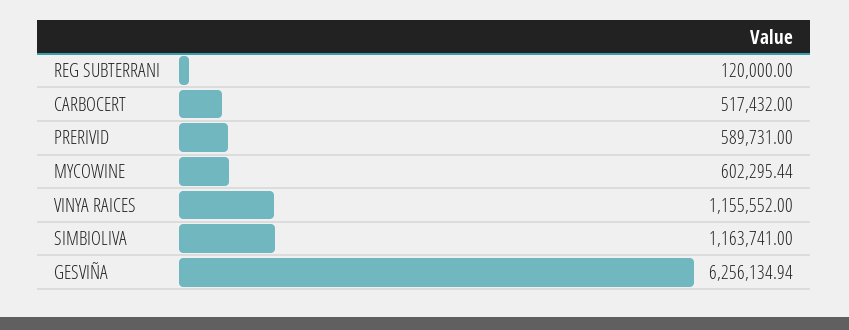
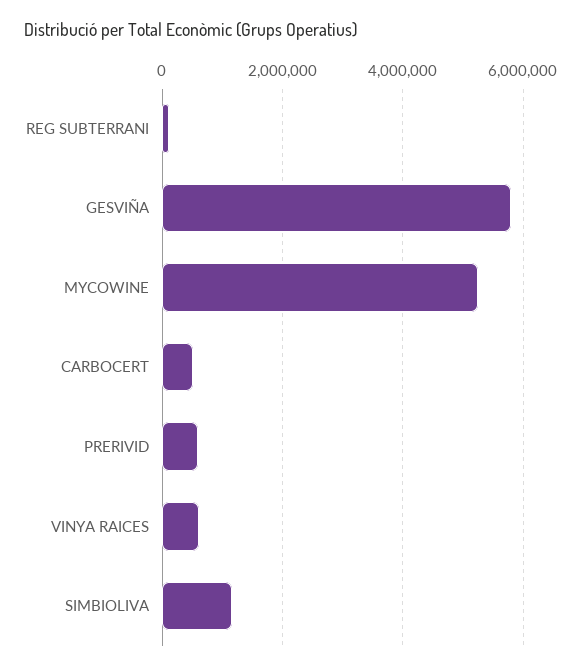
MYCOWINE: 602295.44 -> 5200000
VINYA RAICES: 1155552 -> 600000
GESVIÑA: 6256134.94 -> 5800000

